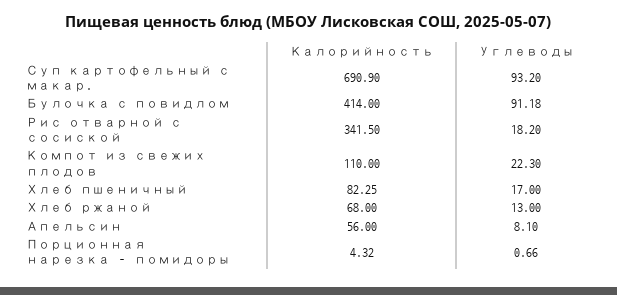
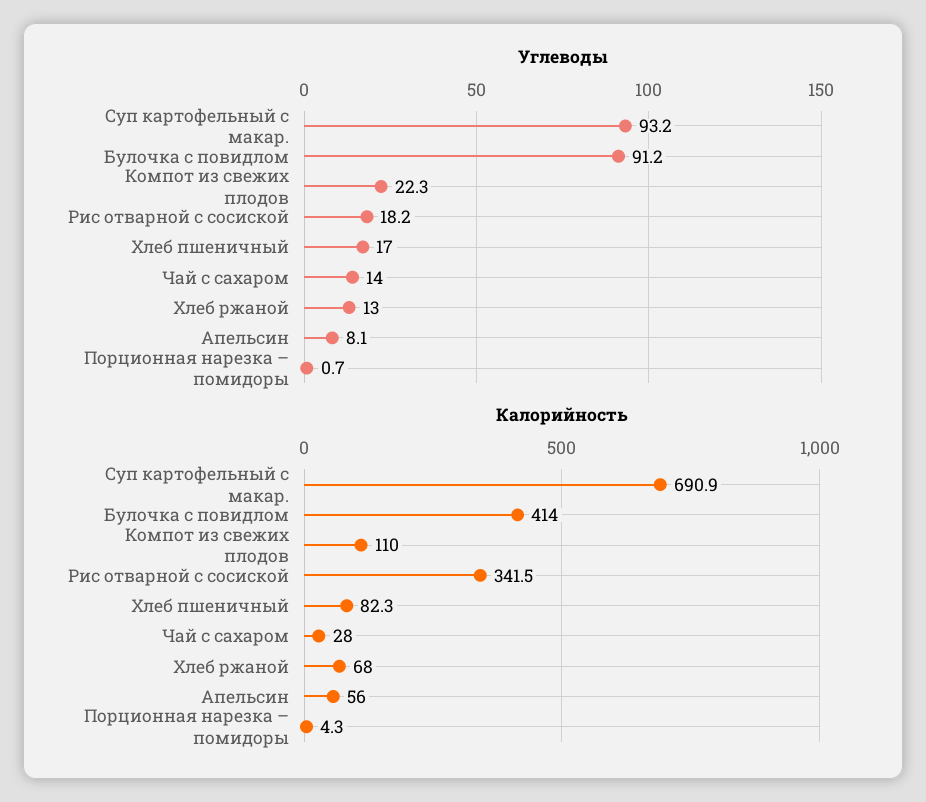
Углеводы, Чай с сахаром: none -> 14
Калорийность, Чай с сахаром: none -> 28

